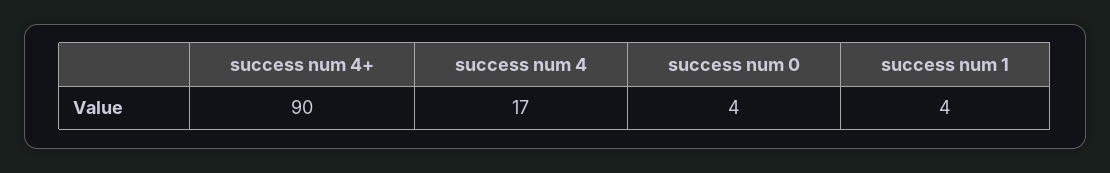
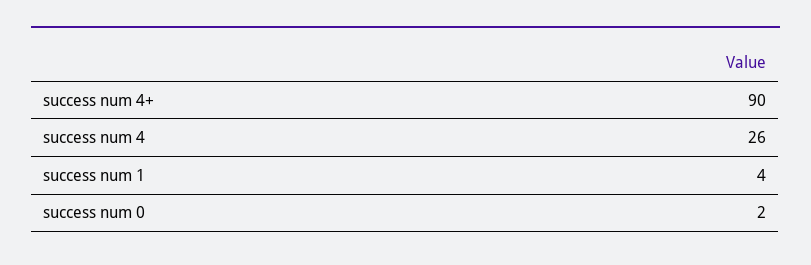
success num 4: 17 -> 26
success num 0: 4 -> 2

